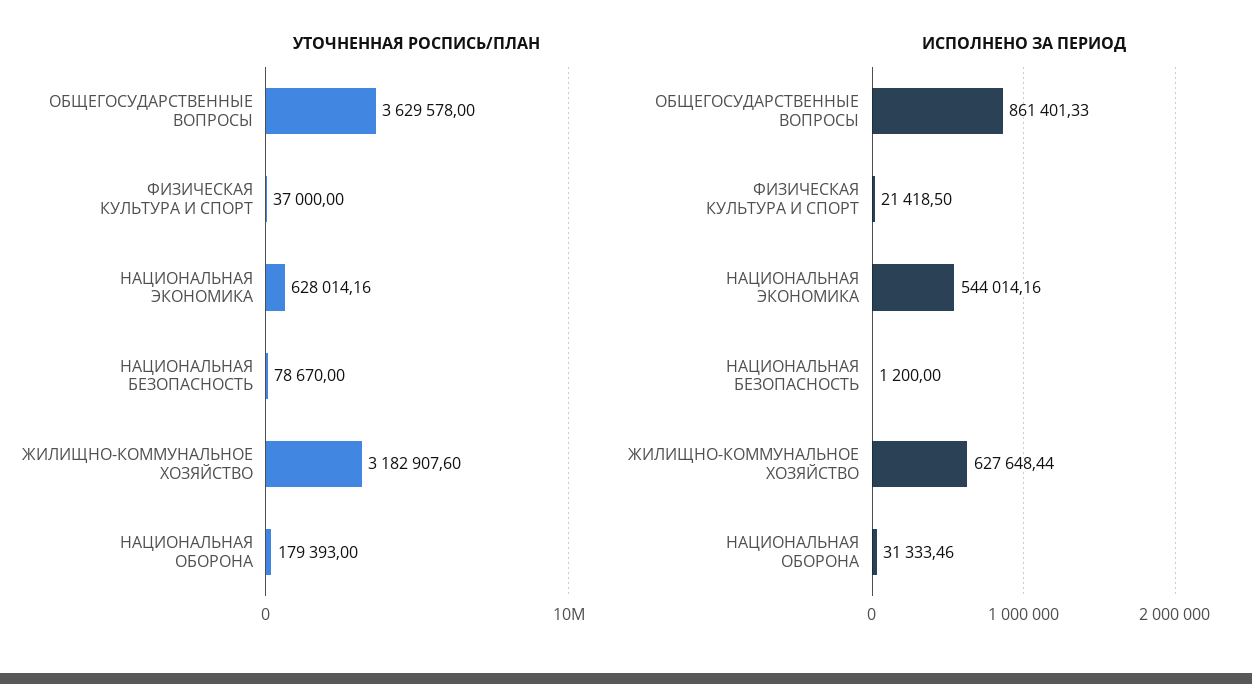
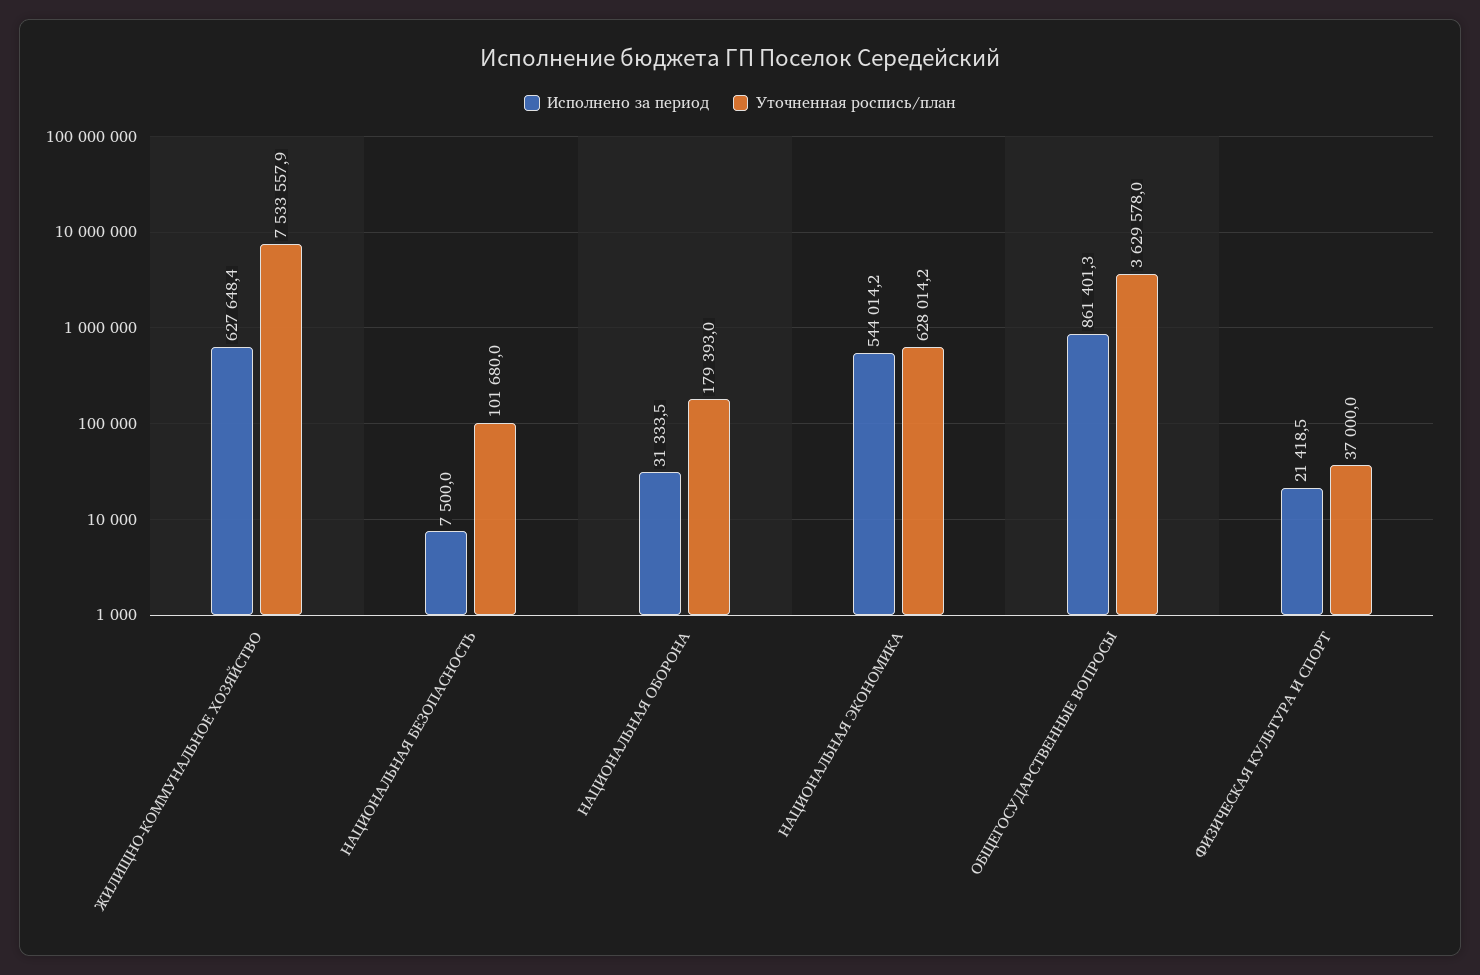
УТОЧНЕННАЯ РОСПИСЬ/ПЛАН, НАЦИОНАЛЬНАЯ БЕЗОПАСНОСТЬ: 78670 -> 101680
УТОЧНЕННАЯ РОСПИСЬ/ПЛАН, ЖИЛИЩНО-КОММУНАЛЬНОЕ ХОЗЯЙСТВО: 3182907.6 -> 7533557.9
ИСПОЛНЕНО ЗА ПЕРИОД, НАЦИОНАЛЬНАЯ БЕЗОПАСНОСТЬ: 1200 -> 7500

